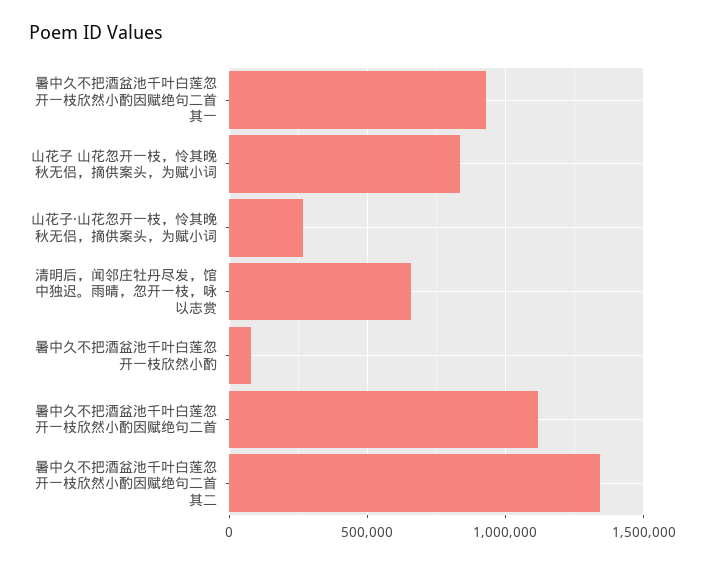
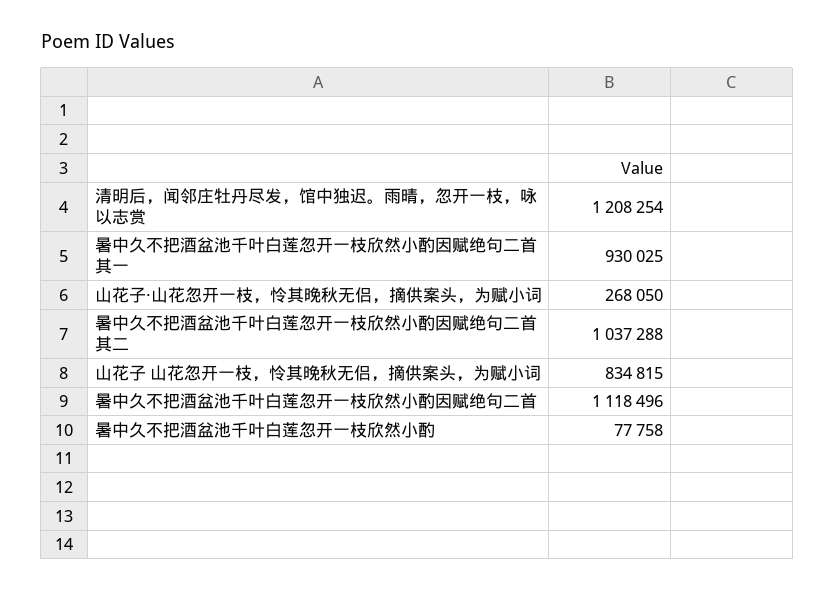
清明后，闻邻庄牡丹尽发，馆中独迟。雨晴，忽开一枝，咏以志赏: 650000 -> 1208254
暑中久不把酒盆池千叶白莲忽开一枝欣然小酌因赋绝句二首 其二: 1350000 -> 1037288

